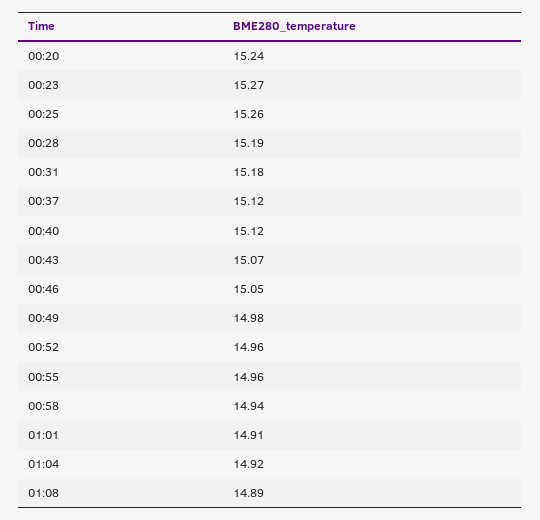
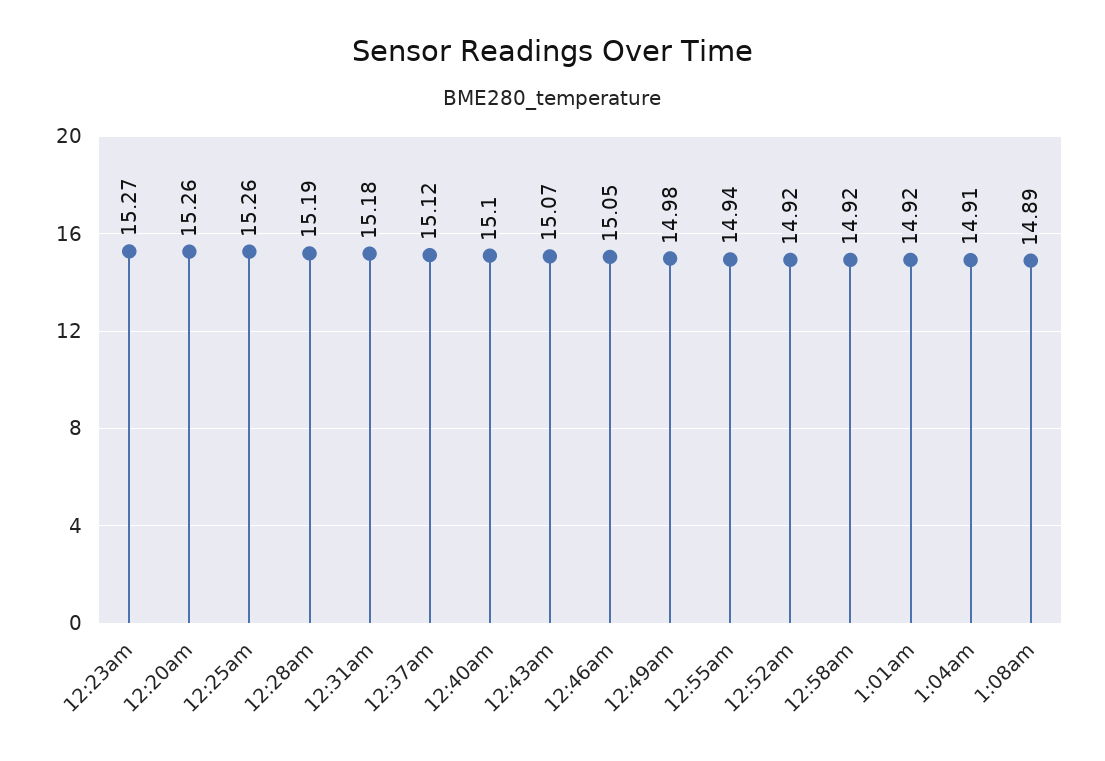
00:20: 15.24 -> 15.26
00:40: 15.12 -> 15.1
00:52: 14.96 -> 14.92
00:55: 14.96 -> 14.94
00:58: 14.94 -> 14.92
01:01: 14.91 -> 14.92
01:04: 14.92 -> 14.91

